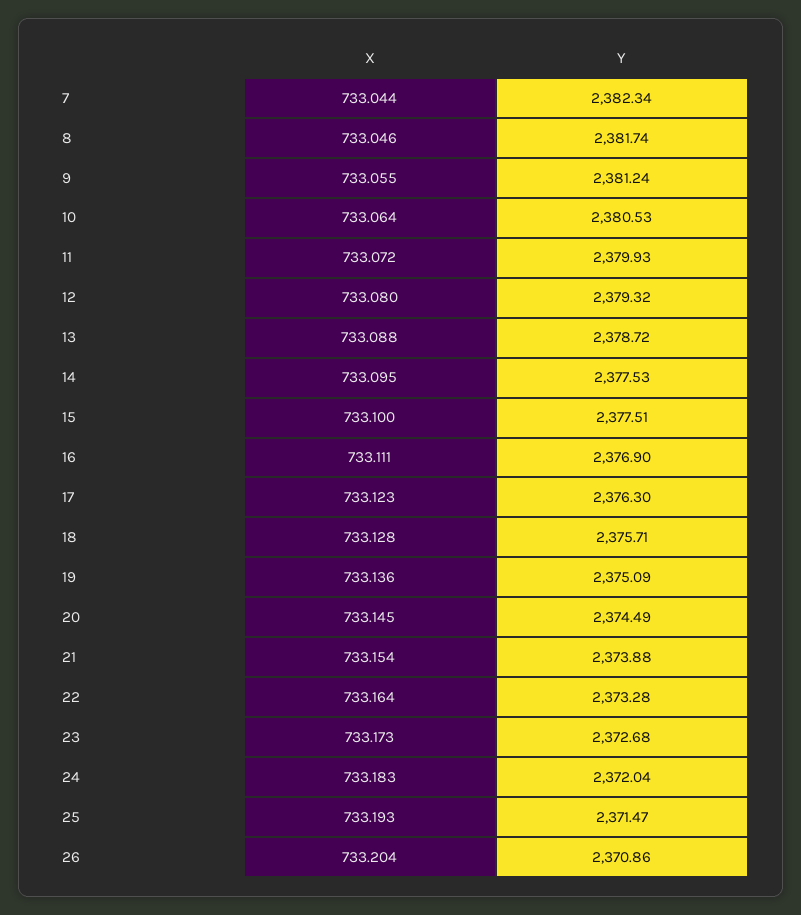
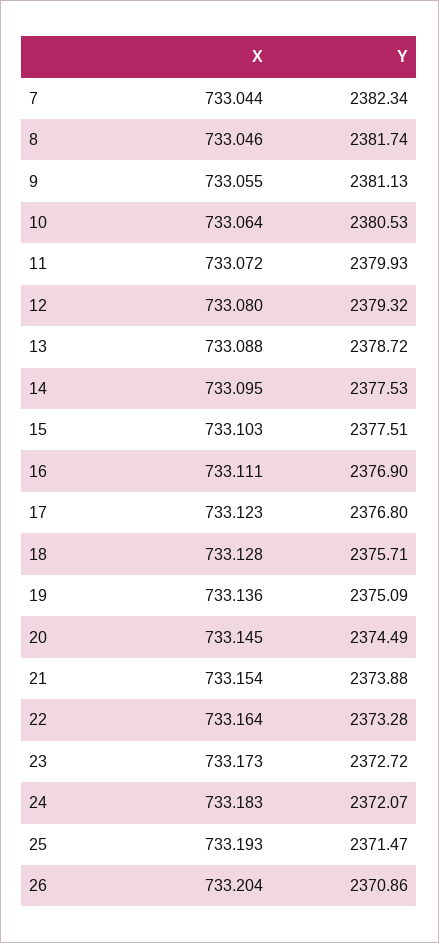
Y, 9: 2381.24 -> 2381.13
X, 15: 733.1 -> 733.103
Y, 17: 2376.3 -> 2376.8
Y, 23: 2372.68 -> 2372.72
Y, 24: 2372.04 -> 2372.07

